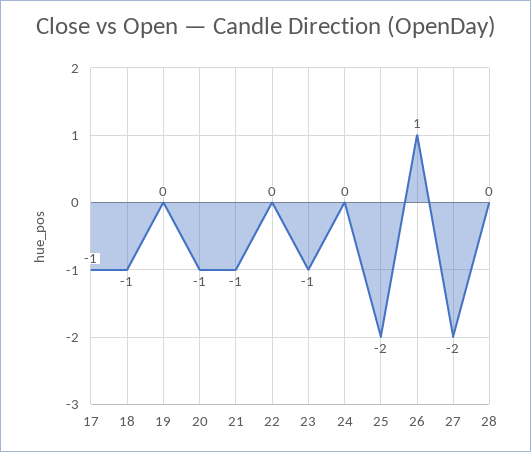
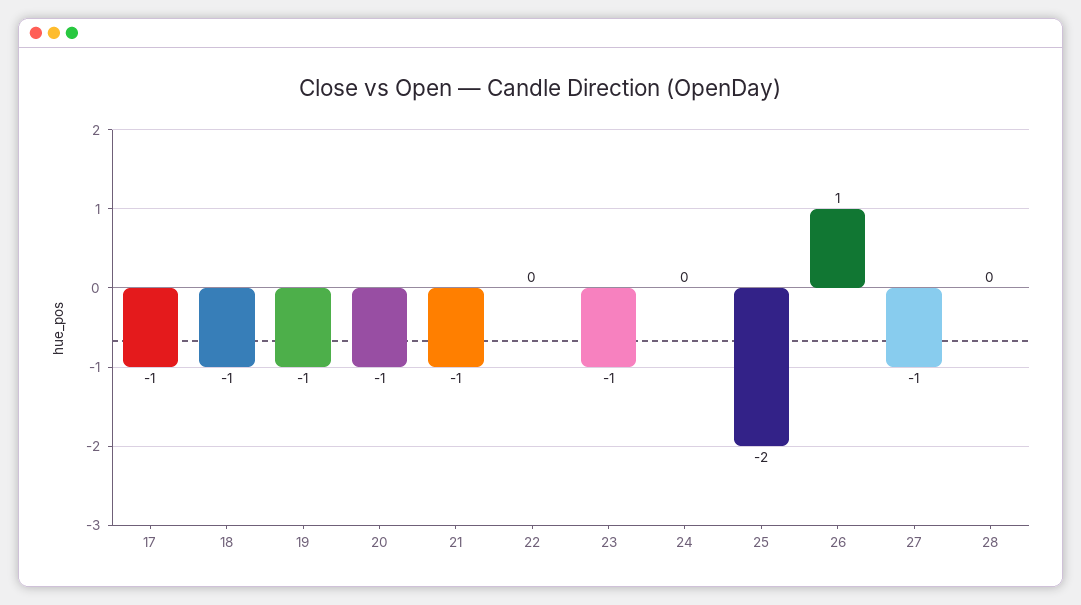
19: 0 -> -1
27: -2 -> -1

